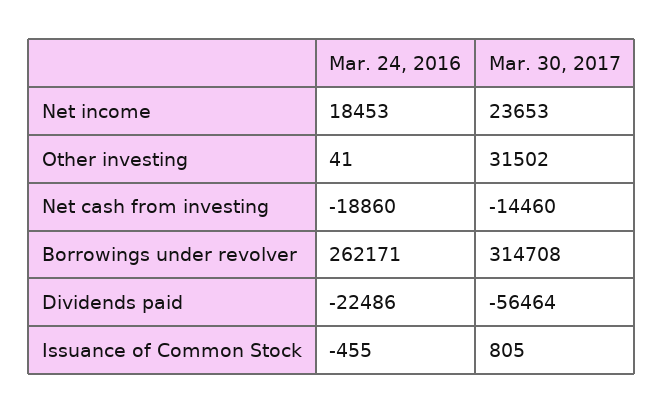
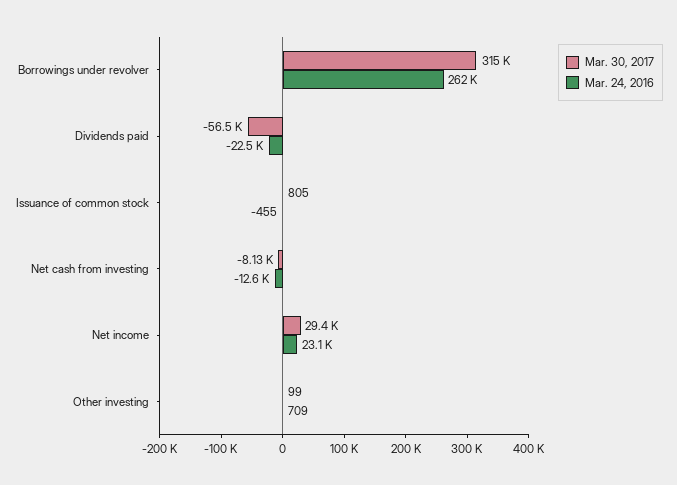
Mar. 24, 2016, Net income: 18453 -> 23100
Mar. 30, 2017, Net income: 23653 -> 29400
Mar. 24, 2016, Other investing: 41 -> 709
Mar. 30, 2017, Other investing: 31502 -> 99
Mar. 24, 2016, Net cash from investing: -18860 -> -12600
Mar. 30, 2017, Net cash from investing: -14460 -> -8130

